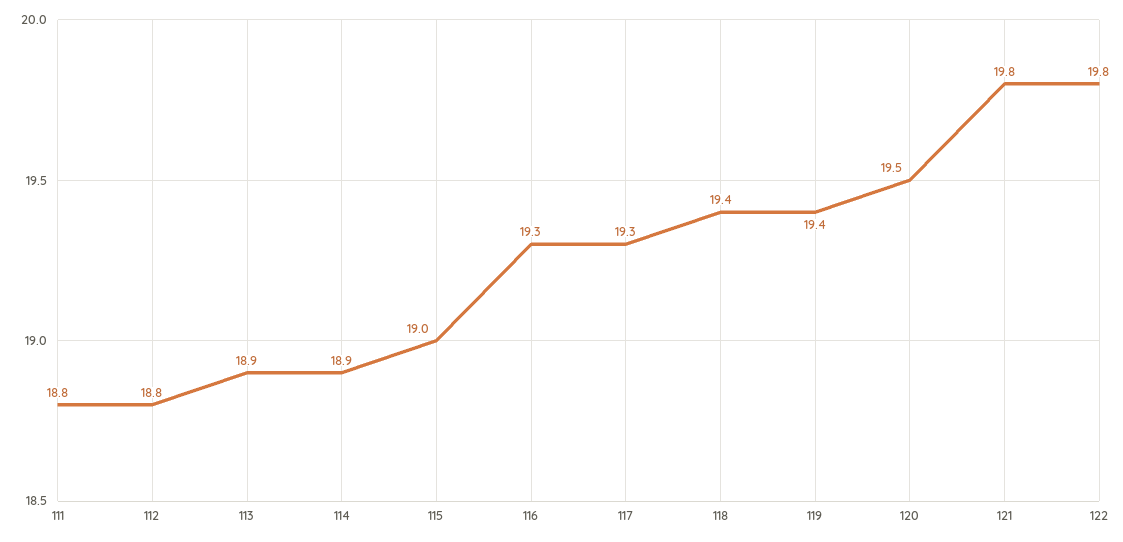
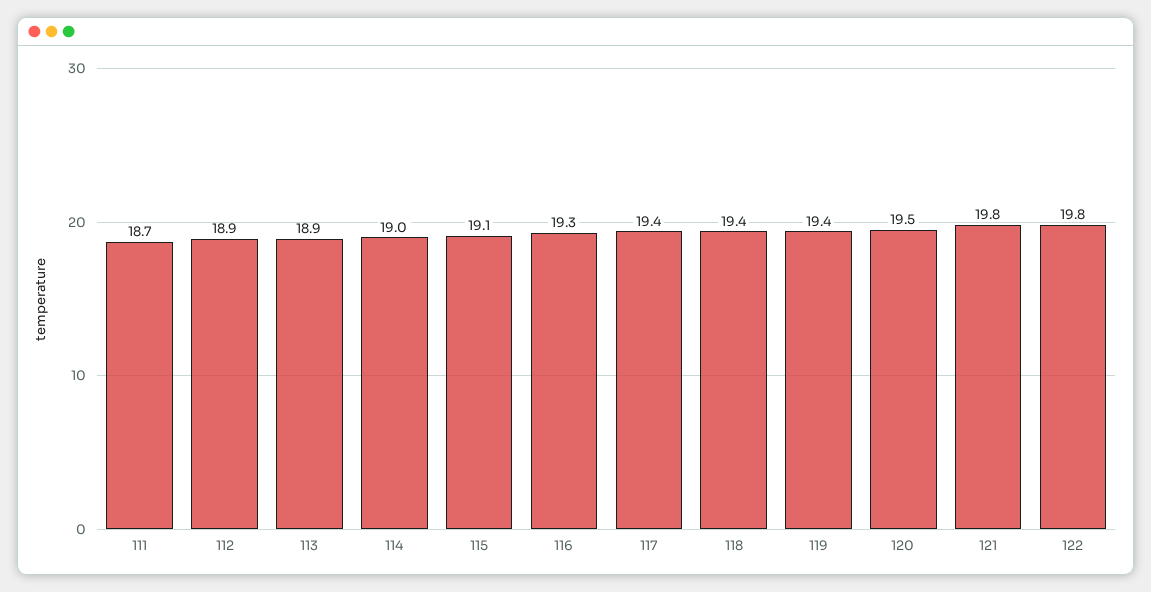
111: 18.8 -> 18.7
112: 18.8 -> 18.9
114: 18.9 -> 19
115: 19 -> 19.1
117: 19.3 -> 19.4

